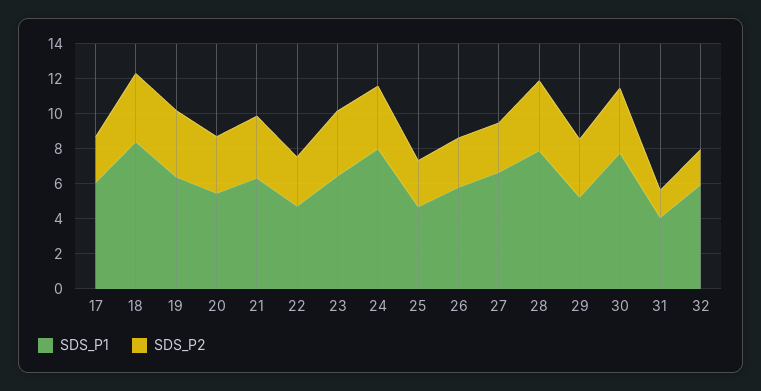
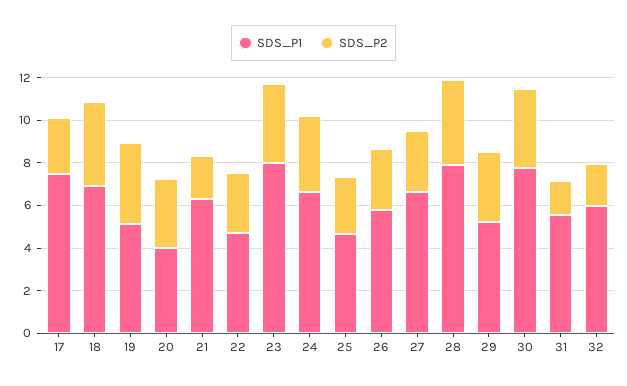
SDS_P1, 17: 6 -> 7.5
SDS_P1, 18: 8.5 -> 7
SDS_P1, 19: 6.5 -> 5
SDS_P1, 20: 5.5 -> 4
SDS_P2, 21: 3.5 -> 2
SDS_P1, 23: 6.5 -> 8
SDS_P1, 24: 8 -> 6.5
SDS_P1, 31: 4 -> 5.5

